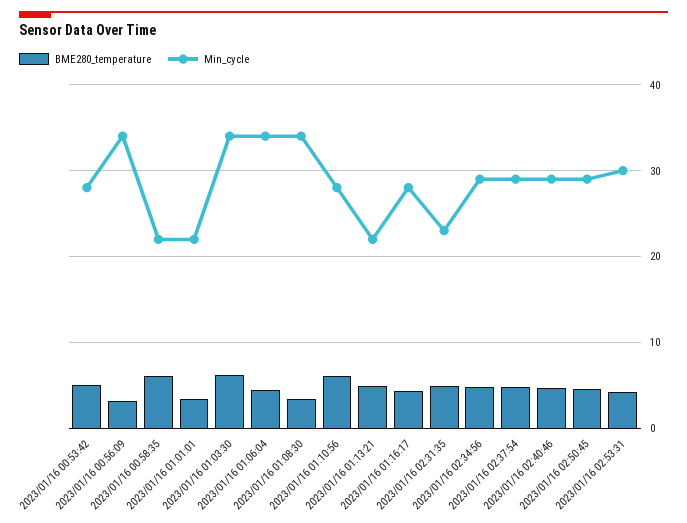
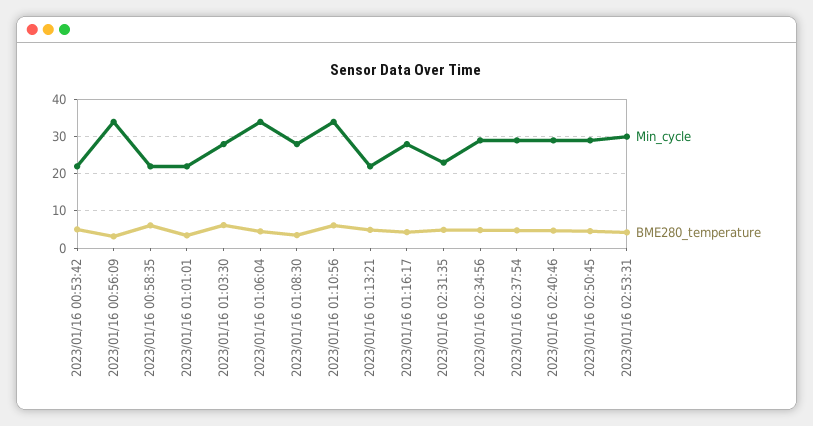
Min_cycle, 2023/01/16 00:53:42: 28 -> 22
Min_cycle, 2023/01/16 01:03:30: 34 -> 28
Min_cycle, 2023/01/16 01:08:30: 34 -> 28
Min_cycle, 2023/01/16 01:10:56: 28 -> 34

